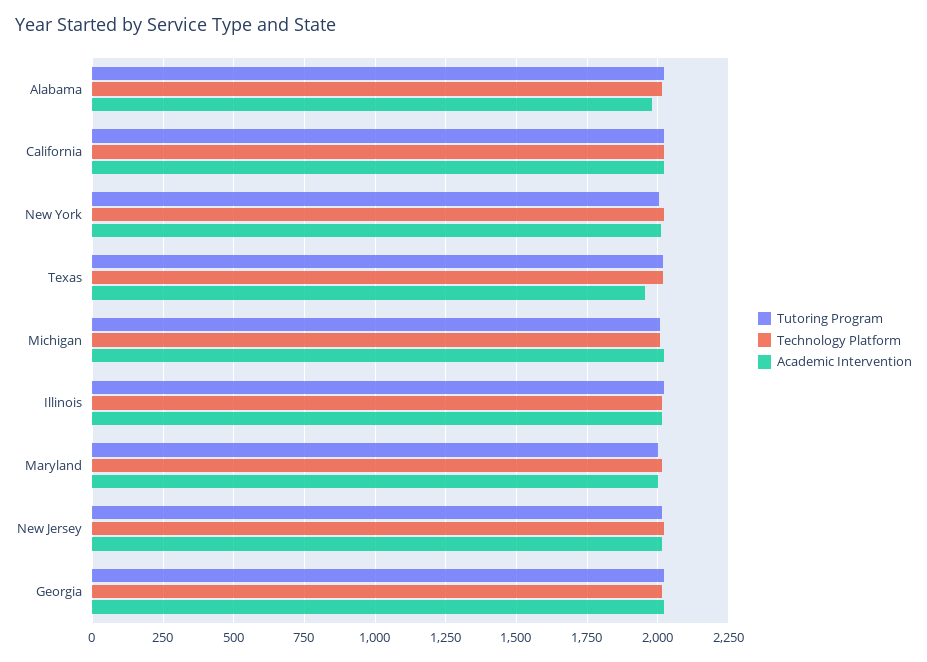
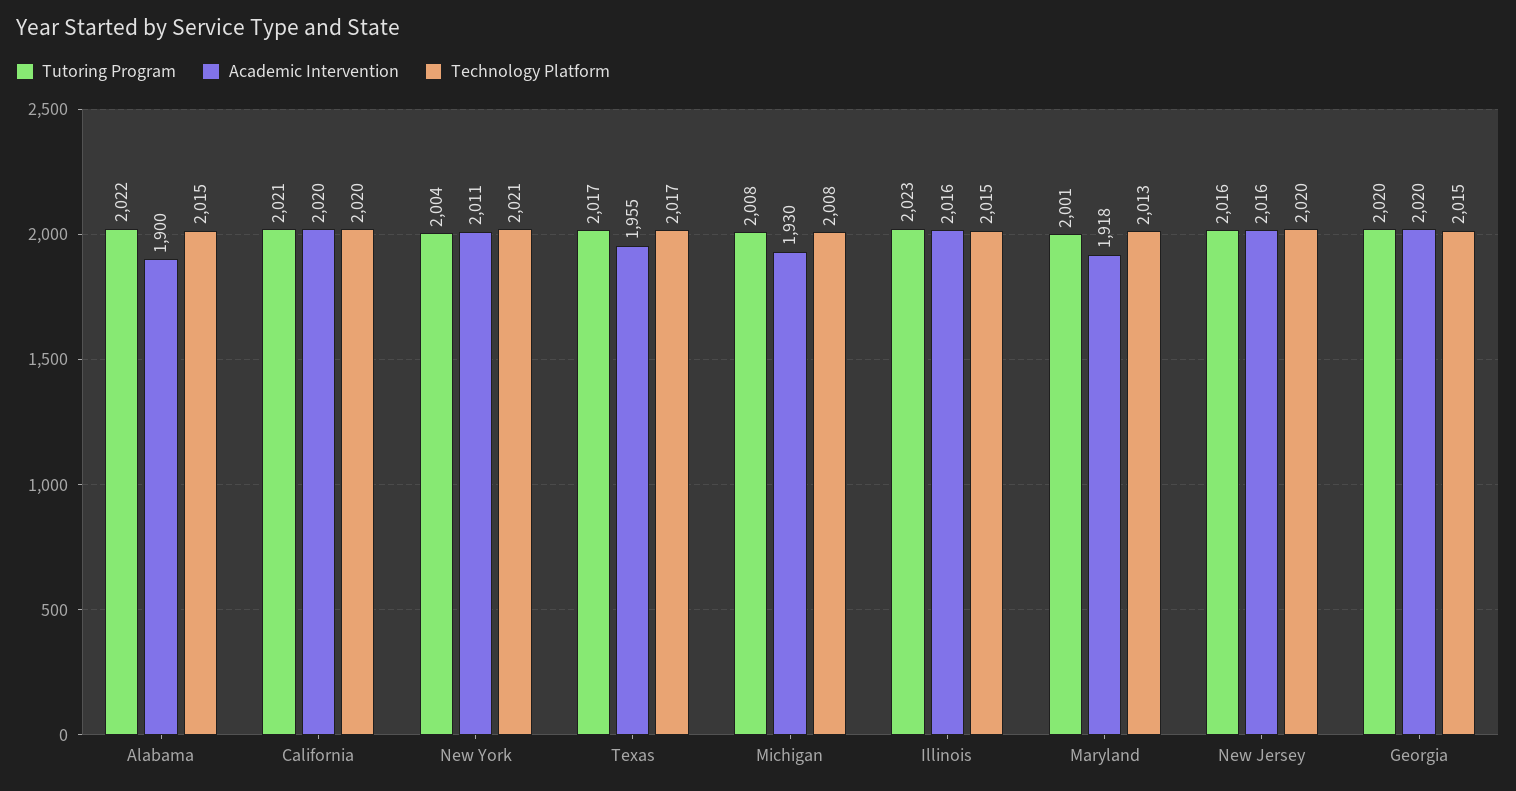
Academic Intervention, Alabama: 1975 -> 1900
Academic Intervention, Michigan: 2025 -> 1930
Academic Intervention, Maryland: 2000 -> 1918

